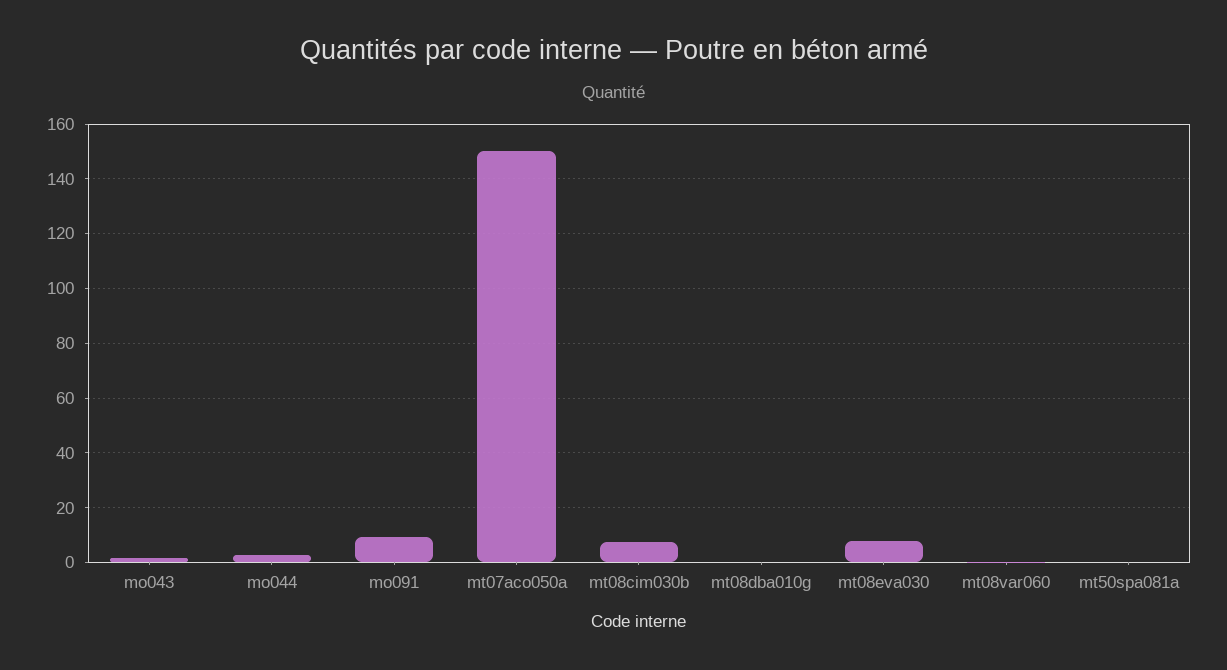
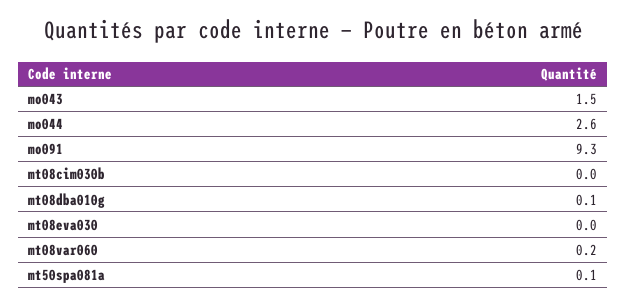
mt07aco050a: 150 -> none
mt08cim030b: 7.5 -> 0
mt08eva030: 7.5 -> 0

